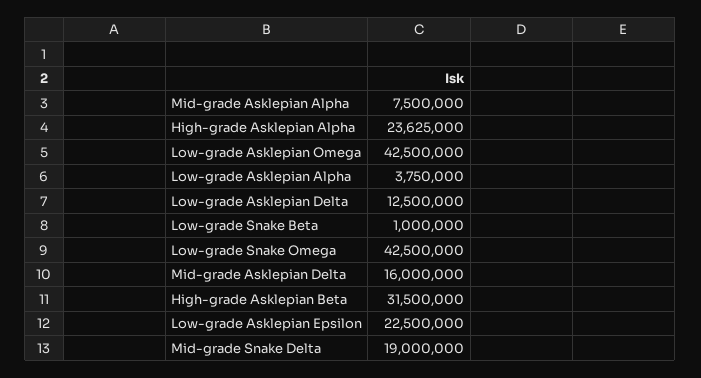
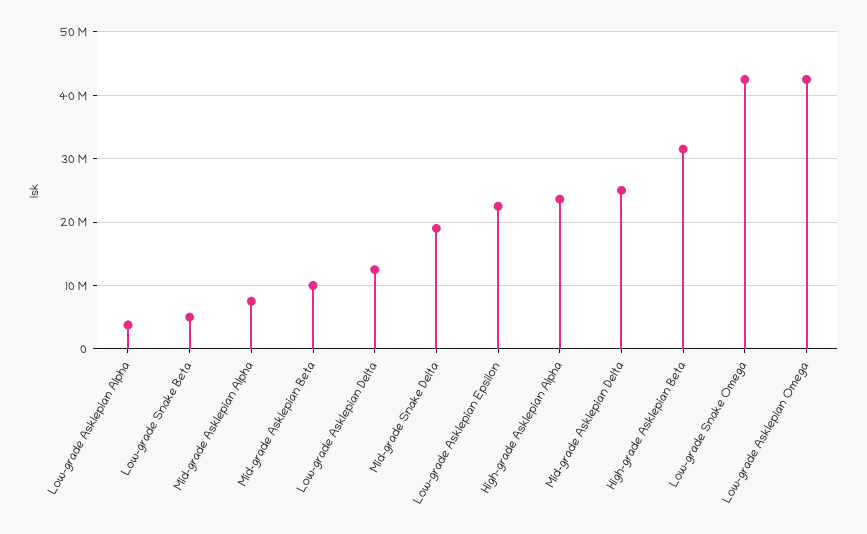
Low-grade Snake Beta: 1000000 -> 5000000
Mid-grade Asklepian Delta: 16000000 -> 25000000
Mid-grade Asklepian Beta: none -> 10000000

